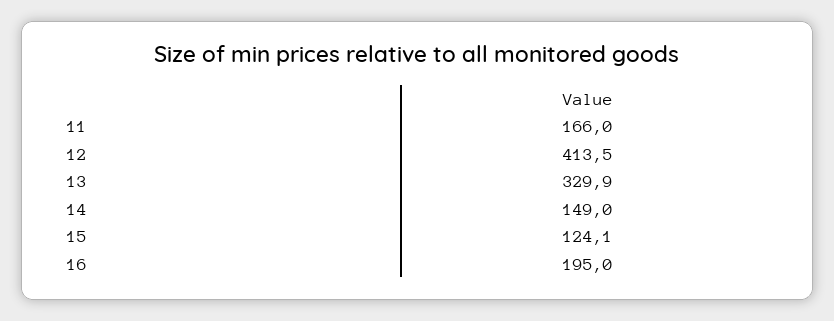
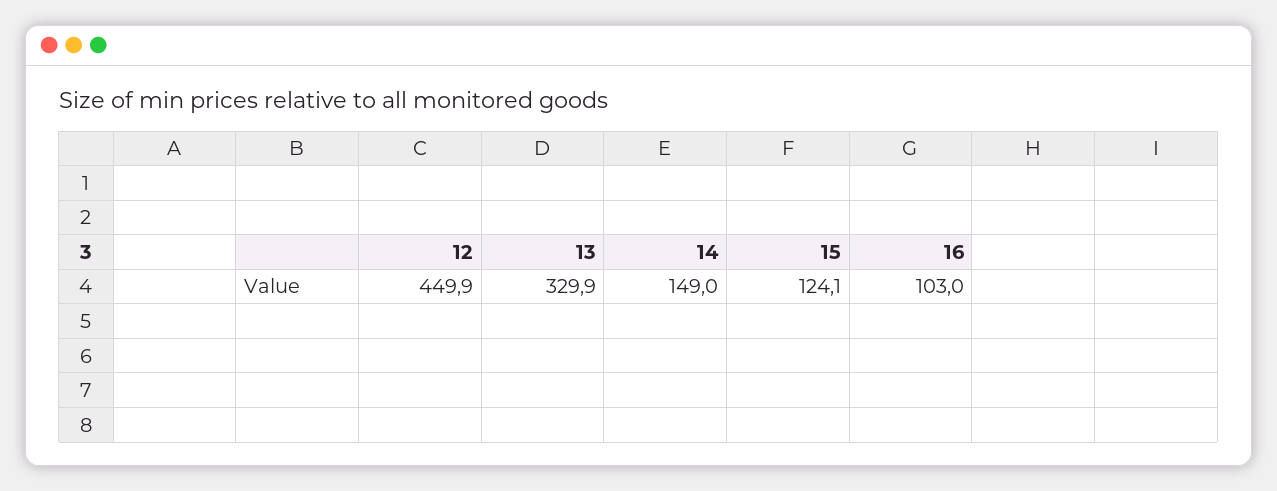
11: 166 -> none
12: 413.5 -> 449.9
16: 195 -> 103

